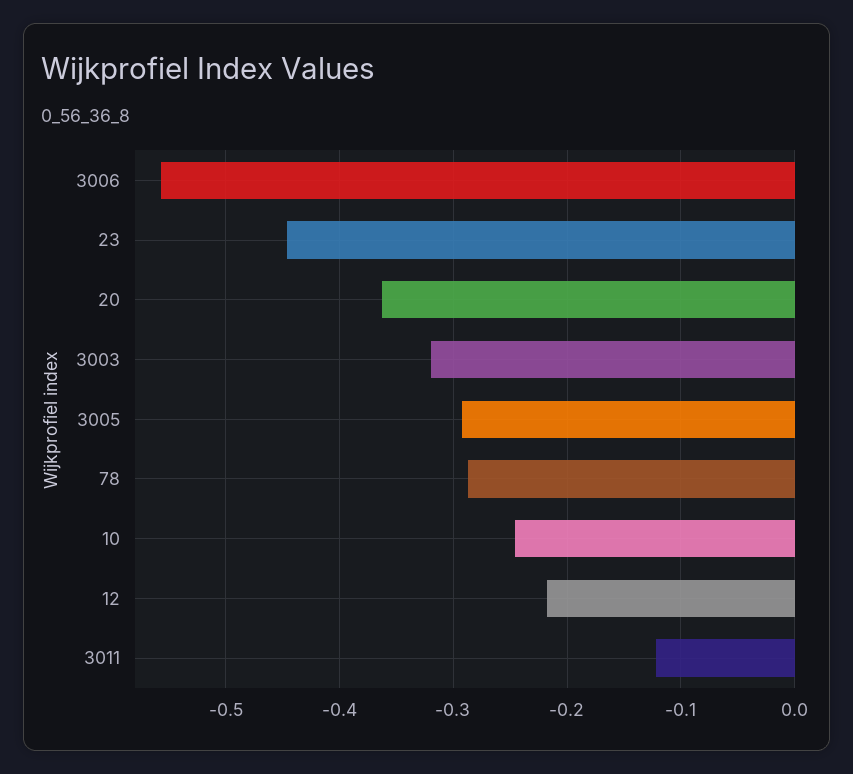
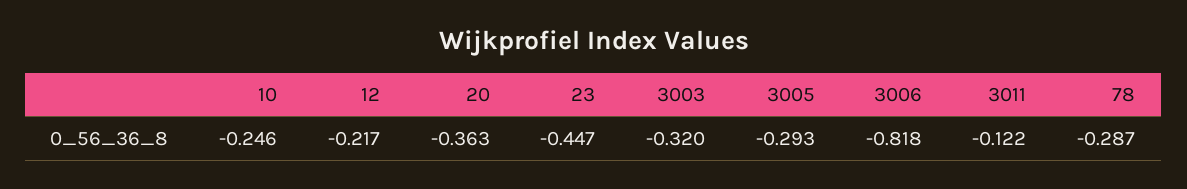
3006: -0.56 -> -0.818

